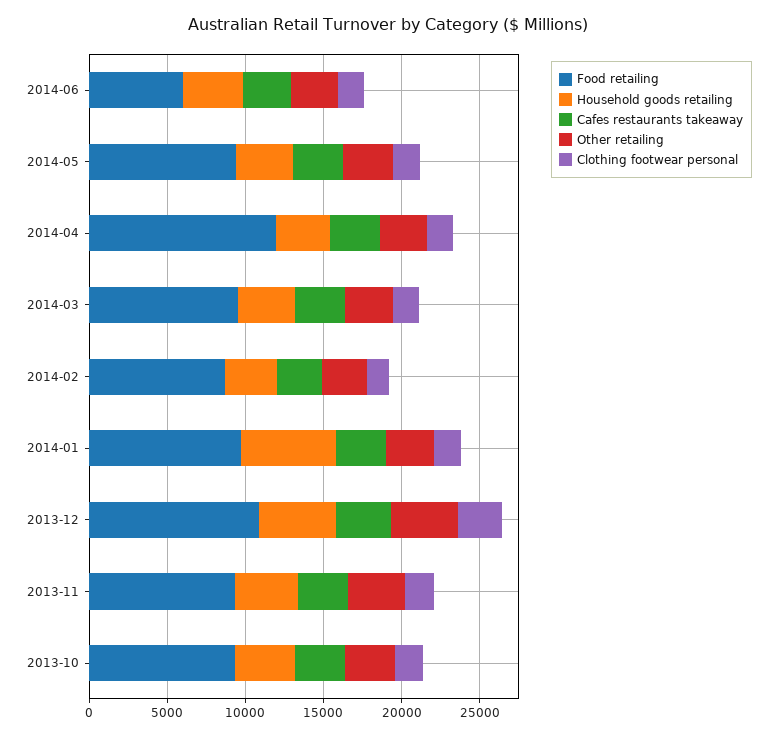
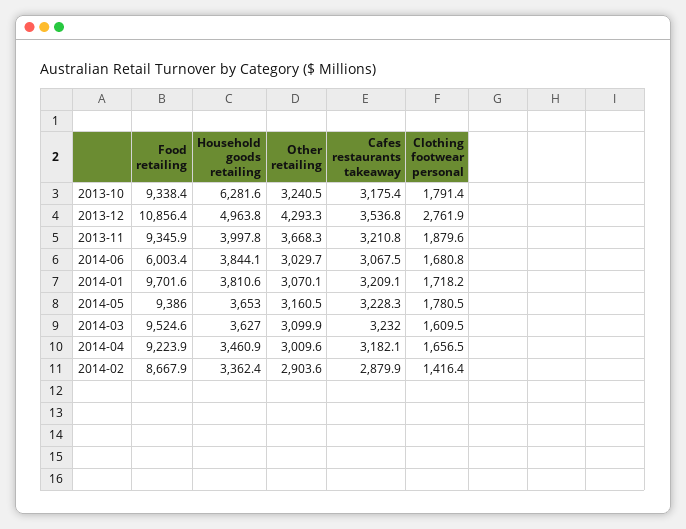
Food retailing, 2014-04: 12000 -> 9223.9
Household goods retailing, 2014-01: 6000 -> 3810.6
Household goods retailing, 2013-10: 4000 -> 6281.6

